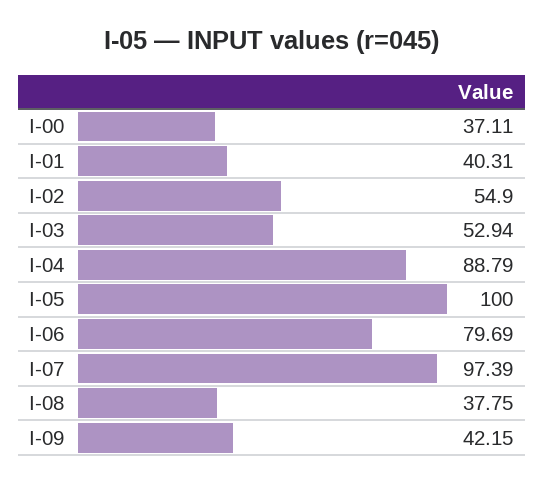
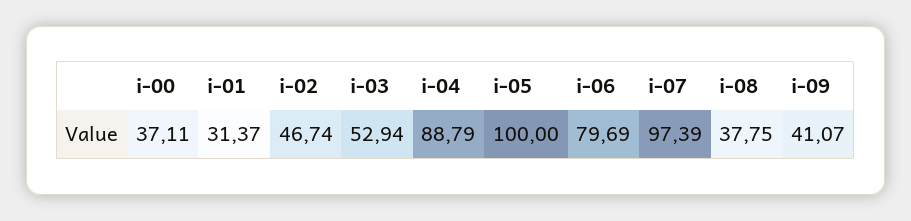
I-01: 40.31 -> 31.37
I-02: 54.9 -> 46.74
I-09: 42.15 -> 41.07

